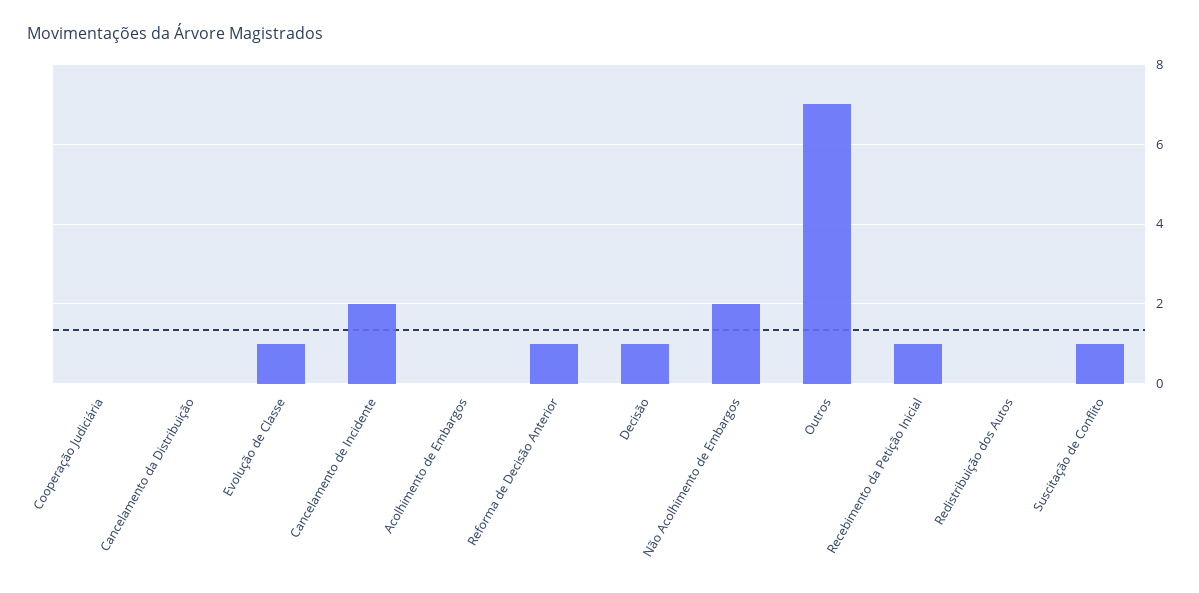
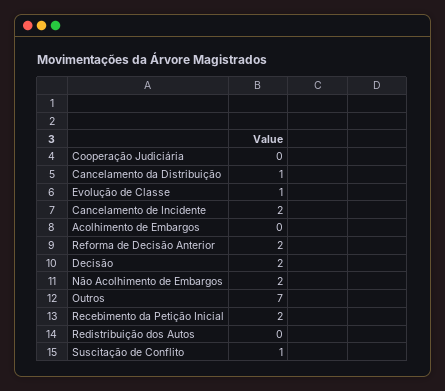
Cancelamento da Distribuição: 0 -> 1
Reforma de Decisão Anterior: 1 -> 2
Decisão: 1 -> 2
Recebimento da Petição Inicial: 1 -> 2

